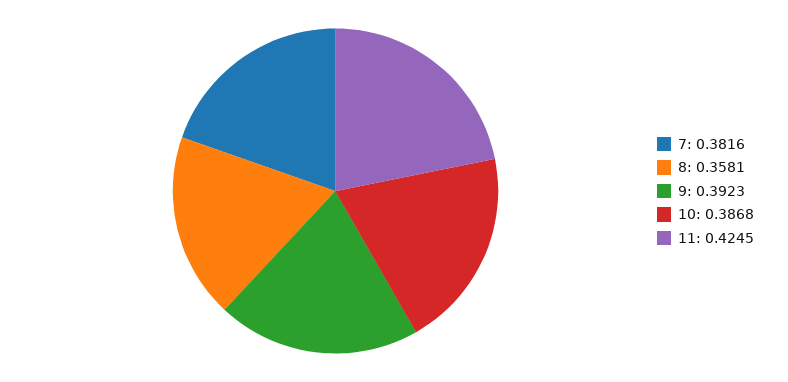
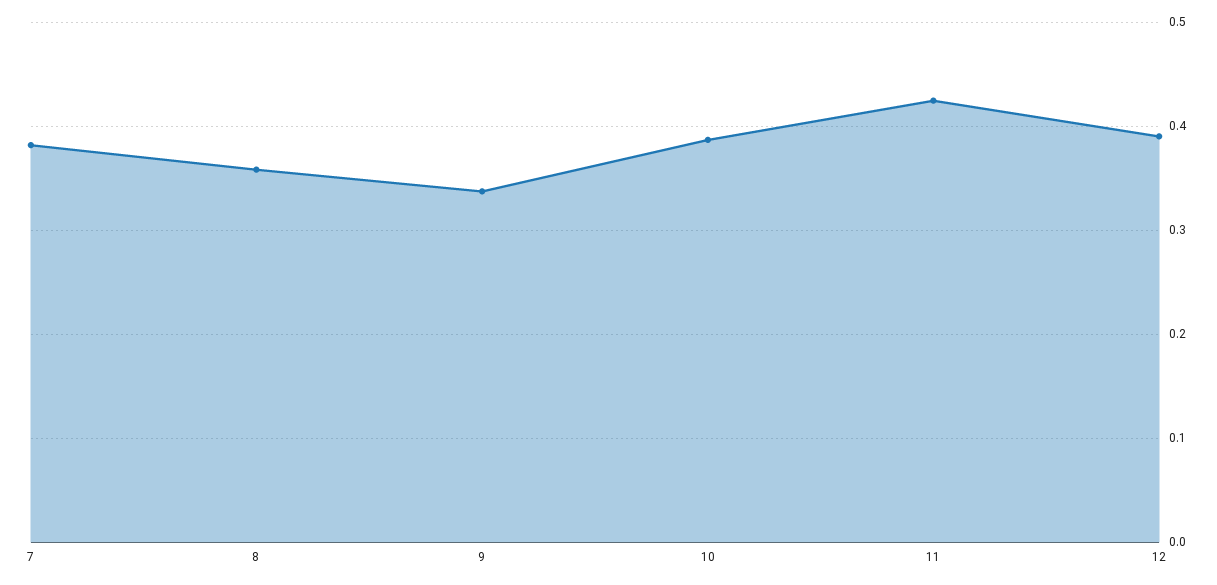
9: 0.3923 -> 0.34
12: none -> 0.39

